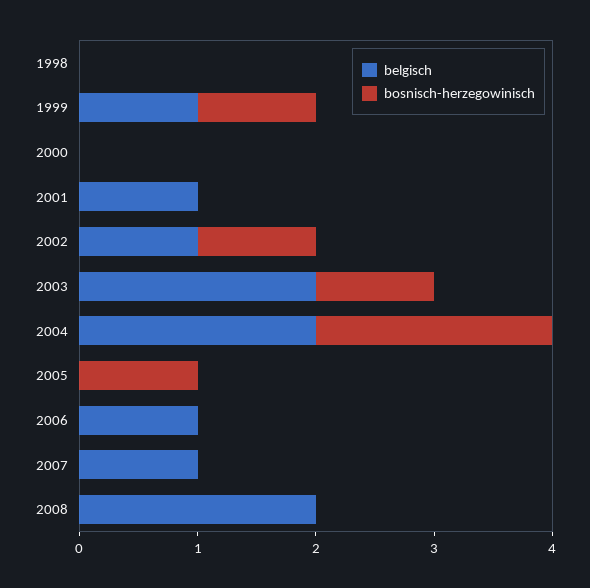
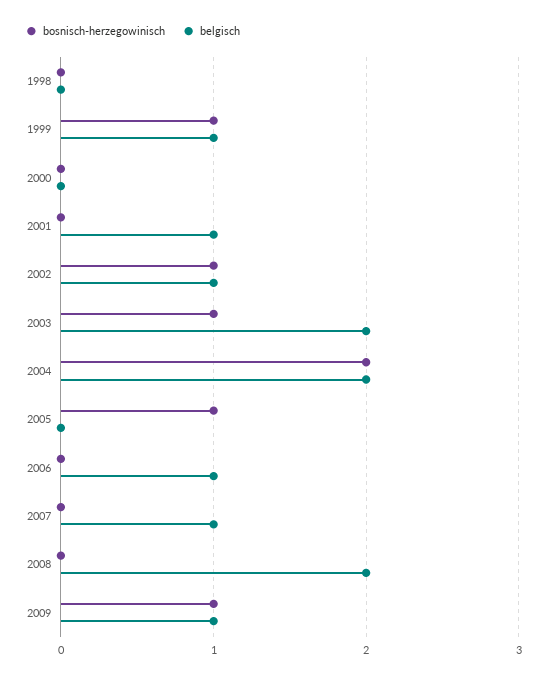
bosnisch-herzegowinisch, 2009: none -> 1
belgisch, 2009: none -> 1

